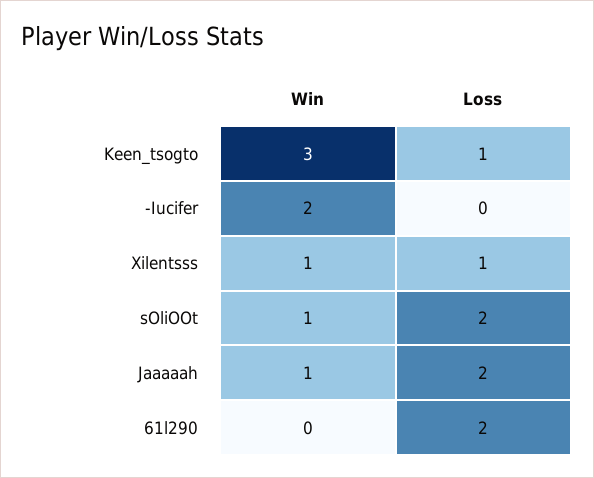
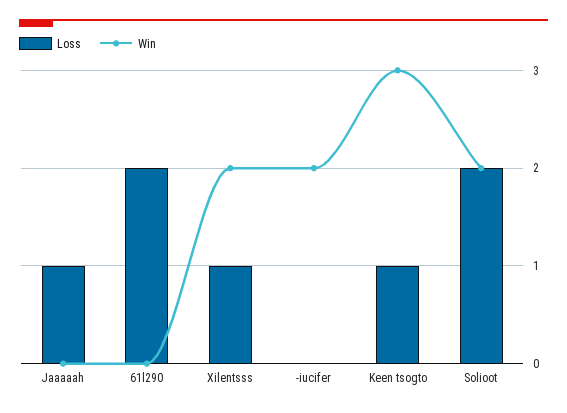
Win, Xilentsss: 1 -> 2
Win, sOliOOt: 1 -> 2
Win, Jaaaaah: 1 -> 0
Loss, Jaaaaah: 2 -> 1

